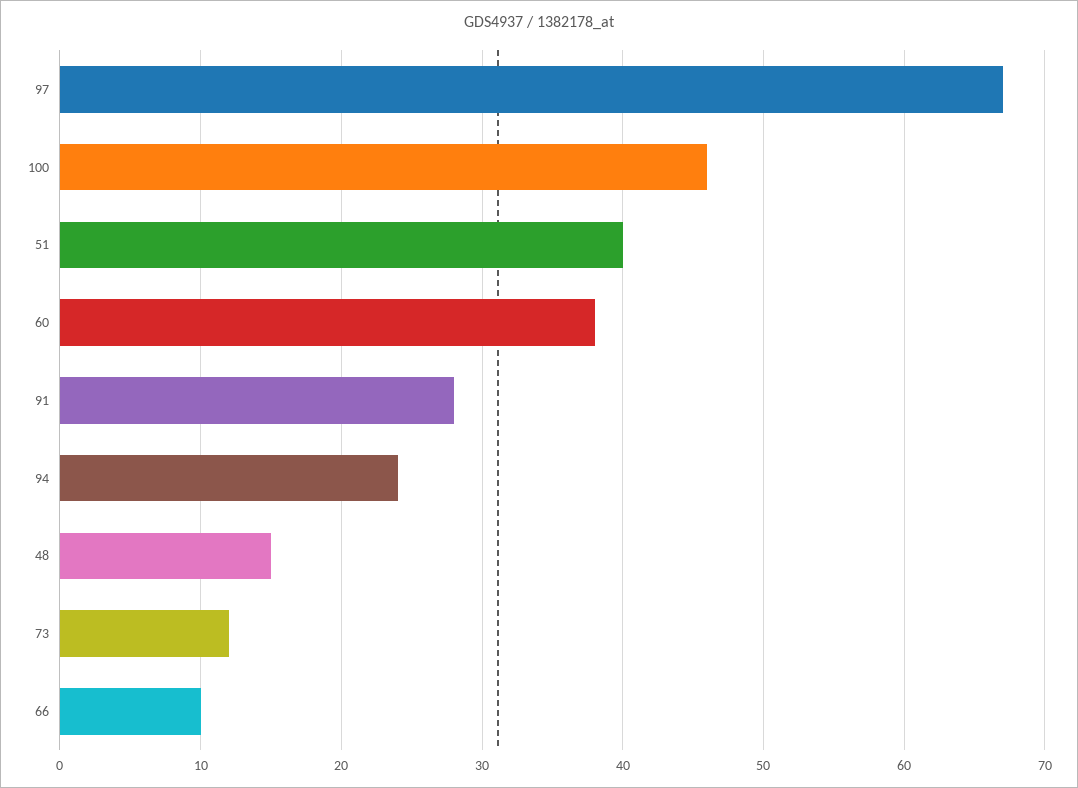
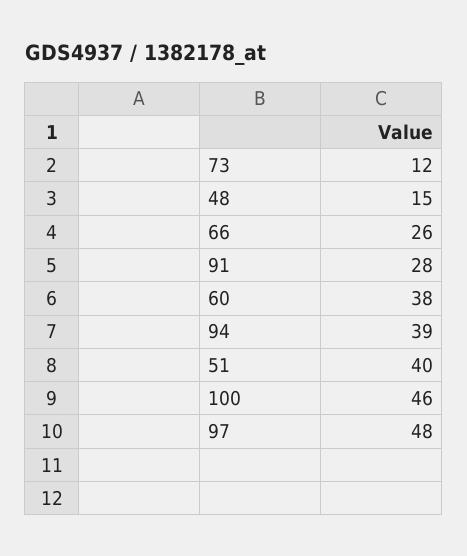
97: 67 -> 48
94: 24 -> 39
66: 10 -> 26

